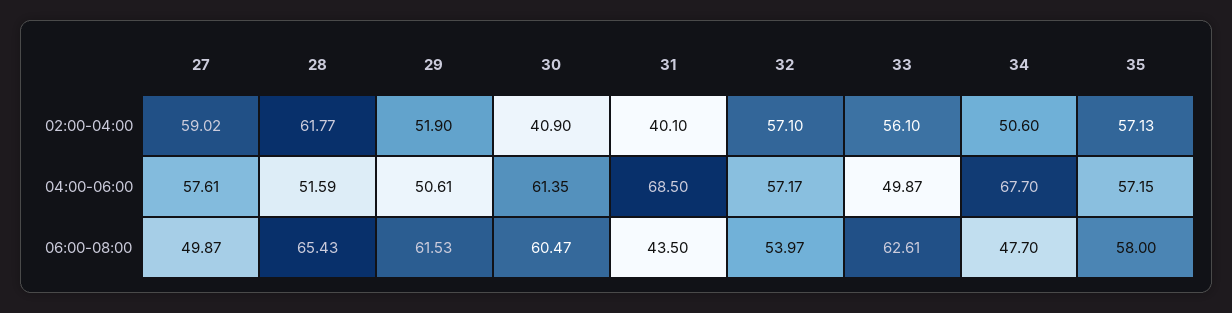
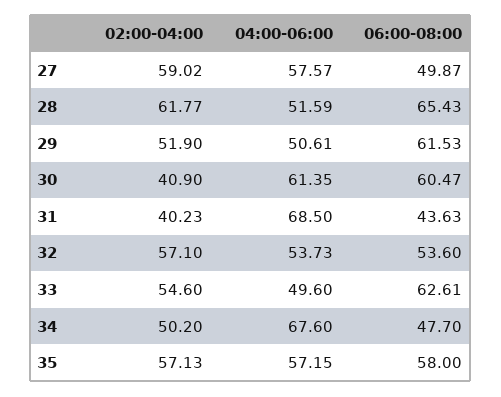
31, 02:00-04:00: 40.1 -> 40.23
33, 02:00-04:00: 56.1 -> 54.6
34, 02:00-04:00: 50.6 -> 50.2
27, 04:00-06:00: 57.61 -> 57.57
32, 04:00-06:00: 57.17 -> 53.73
33, 04:00-06:00: 49.87 -> 49.6
34, 04:00-06:00: 67.7 -> 67.6
31, 06:00-08:00: 43.5 -> 43.63
32, 06:00-08:00: 53.97 -> 53.6

